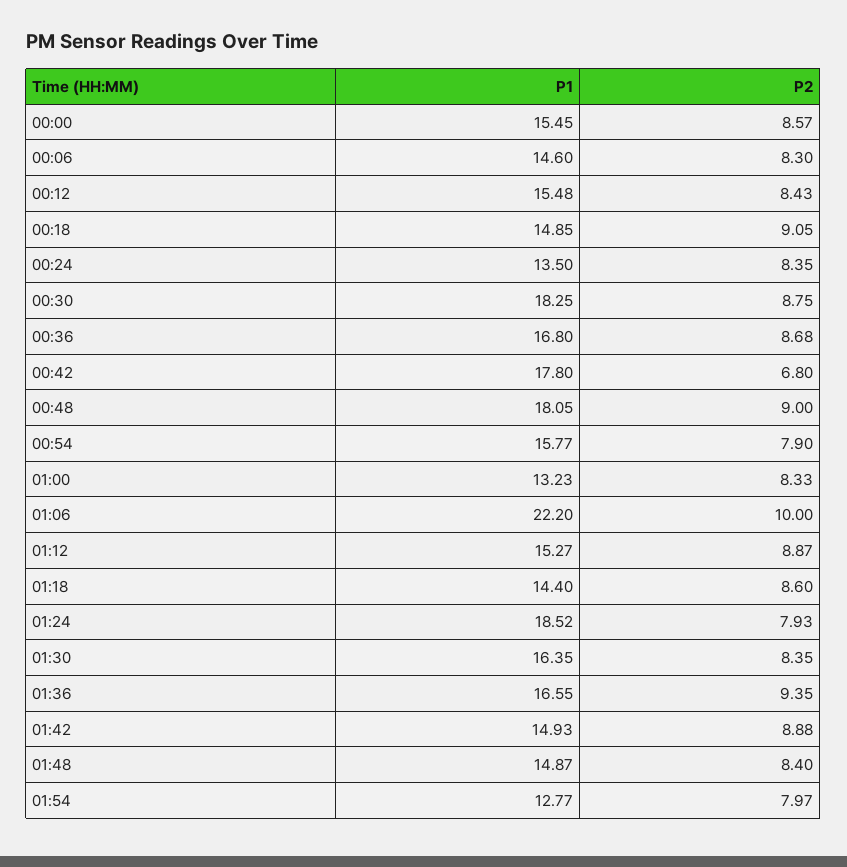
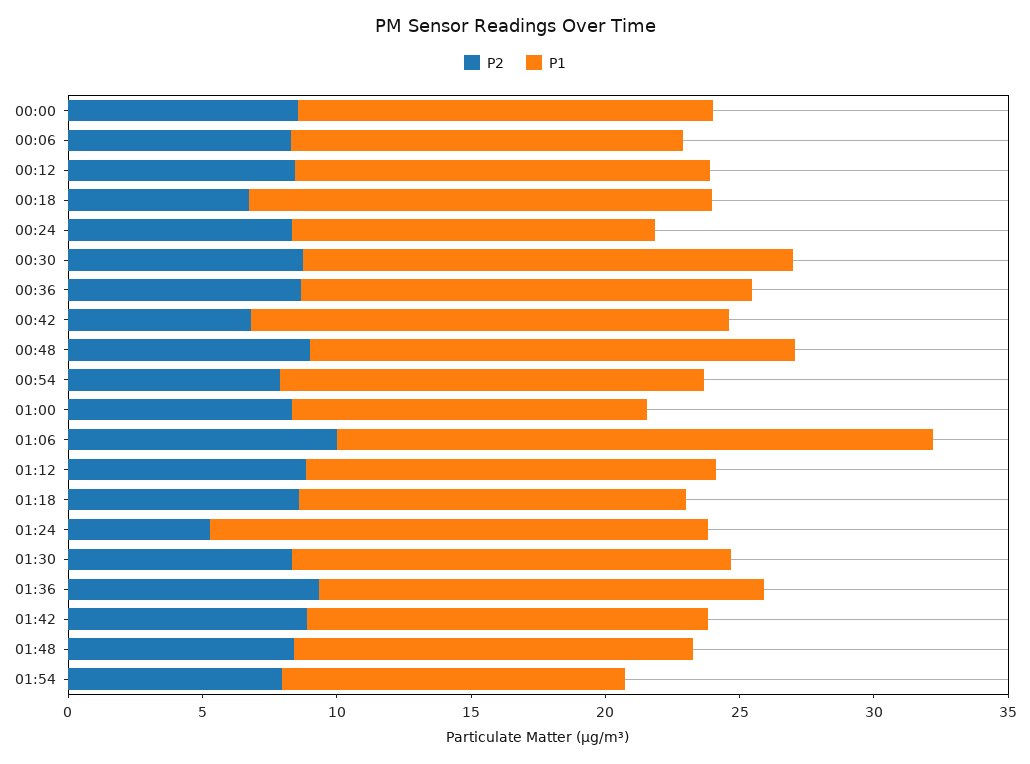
P1, 00:18: 14.85 -> 17
P2, 00:18: 9.05 -> 7
P2, 01:24: 7.93 -> 5

